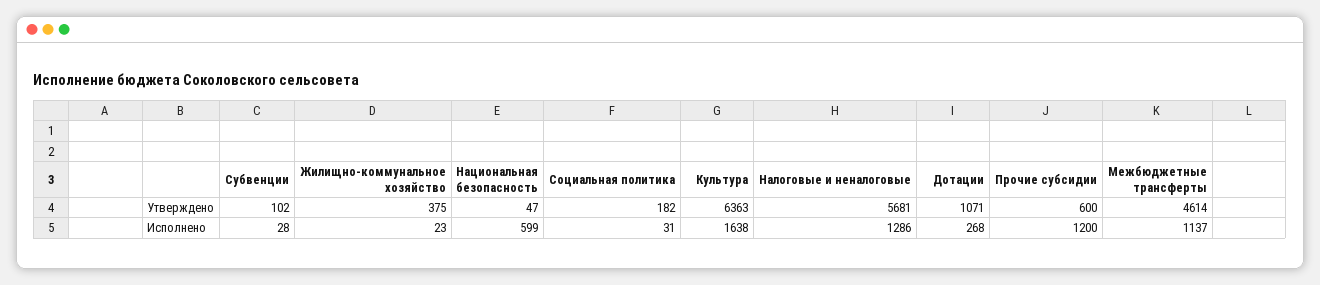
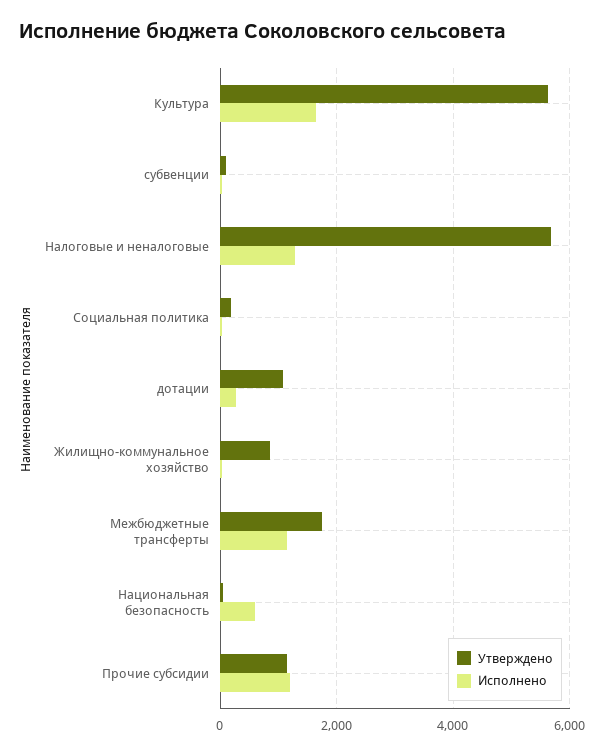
Утверждено, Жилищно-коммунальное хозяйство: 375 -> 800
Утверждено, Культура: 6363 -> 5600
Утверждено, Прочие субсидии: 600 -> 1200
Утверждено, Межбюджетные трансферты: 4614 -> 1800

